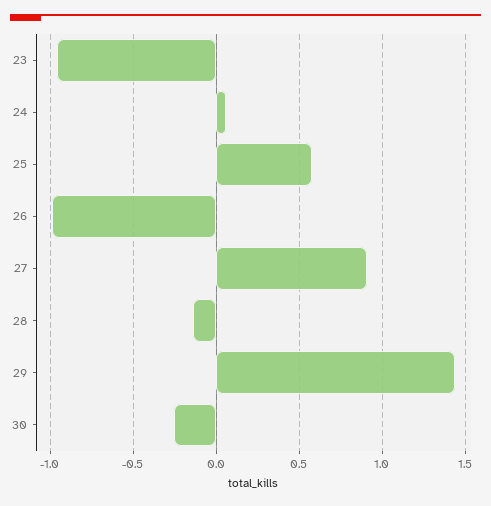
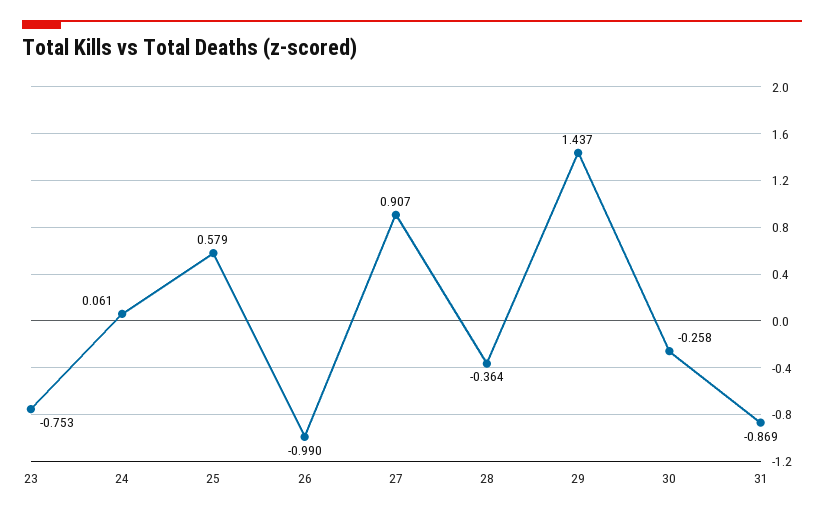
23: -0.95 -> -0.753
28: -0.15 -> -0.364
31: none -> -0.869

